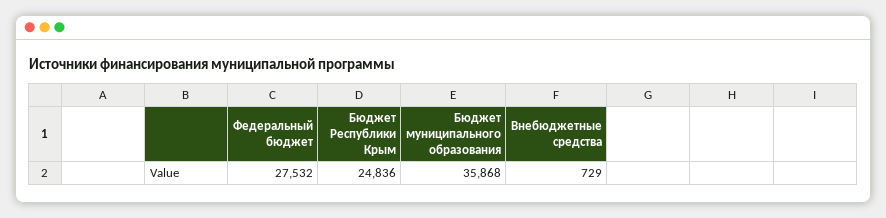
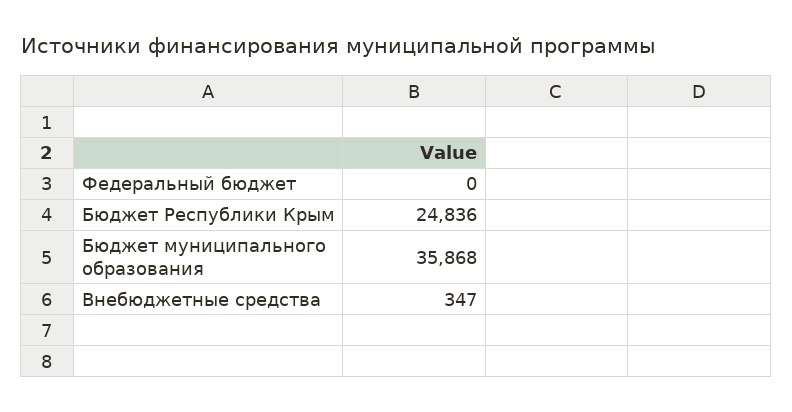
Федеральный бюджет: 27532 -> 0
Внебюджетные средства: 729 -> 347

